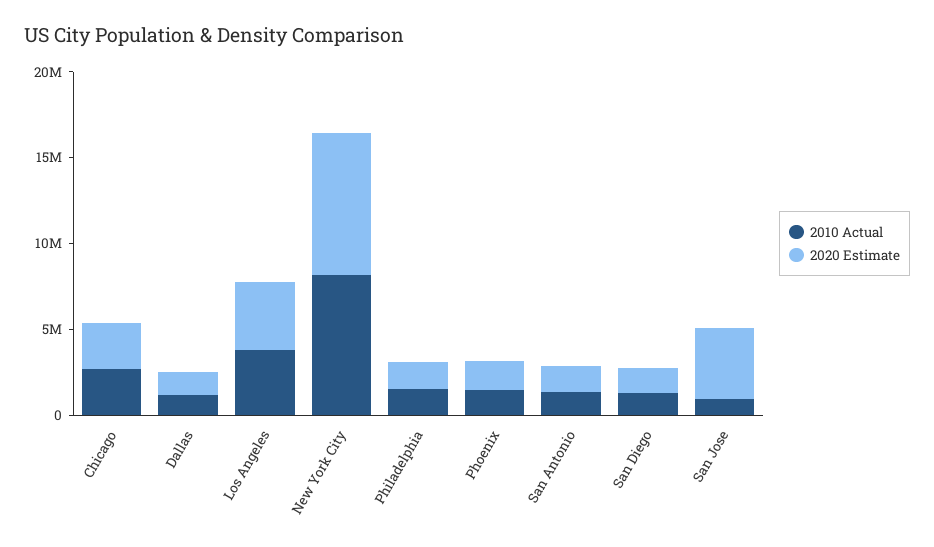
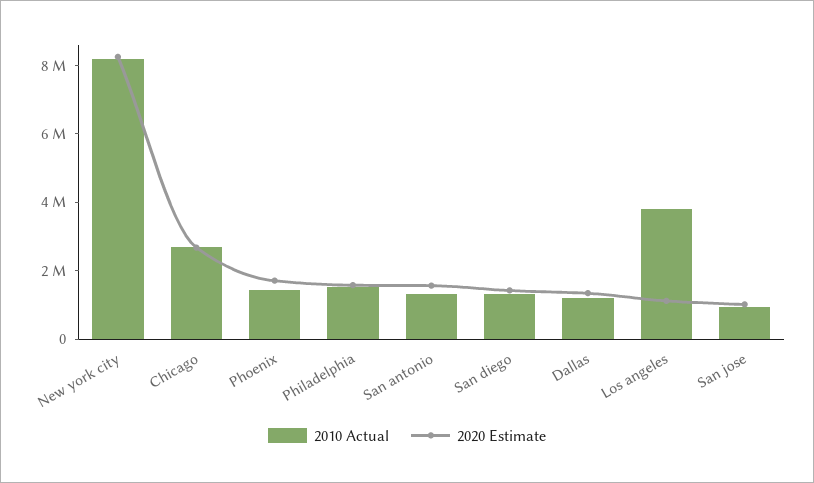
2020 Estimate, Los Angeles: 4000000 -> 1000000
2020 Estimate, San Jose: 4000000 -> 1000000

